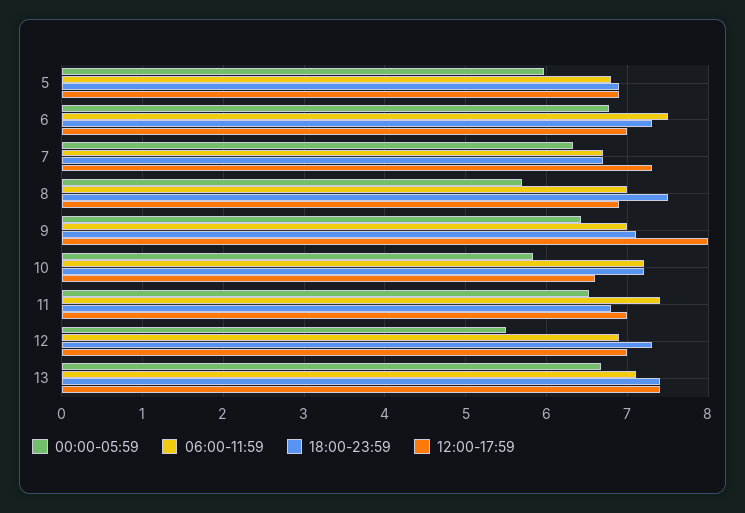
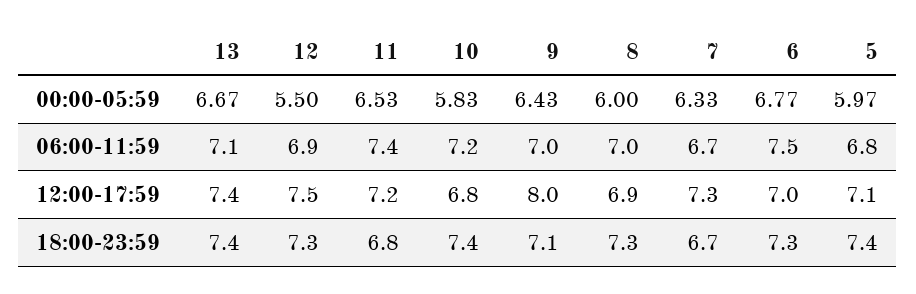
18:00-23:59, 5: 6.9 -> 7.4
12:00-17:59, 5: 6.9 -> 7.1
00:00-05:59, 8: 5.7 -> 6
18:00-23:59, 8: 7.5 -> 7.3
18:00-23:59, 10: 7.2 -> 7.4
12:00-17:59, 10: 6.6 -> 6.8
12:00-17:59, 11: 7 -> 7.2
12:00-17:59, 12: 7 -> 7.5

